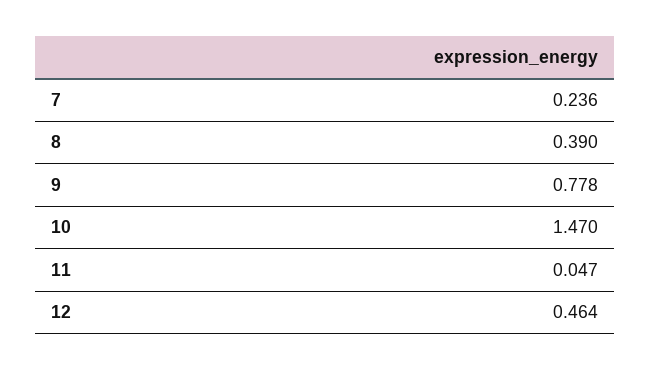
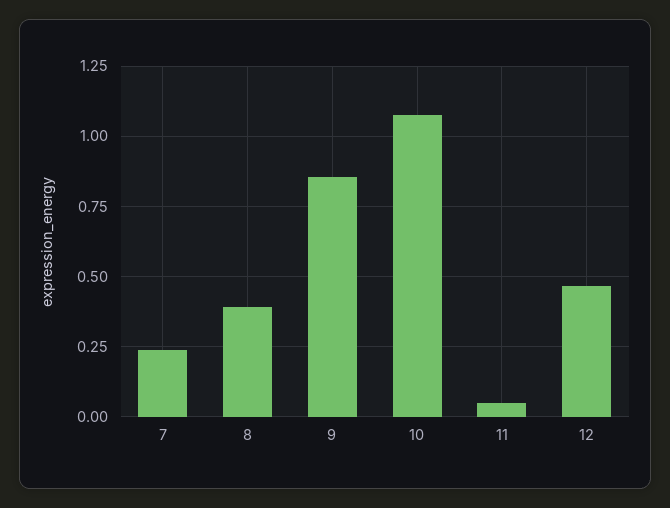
9: 0.778 -> 0.85
10: 1.47 -> 1.075

